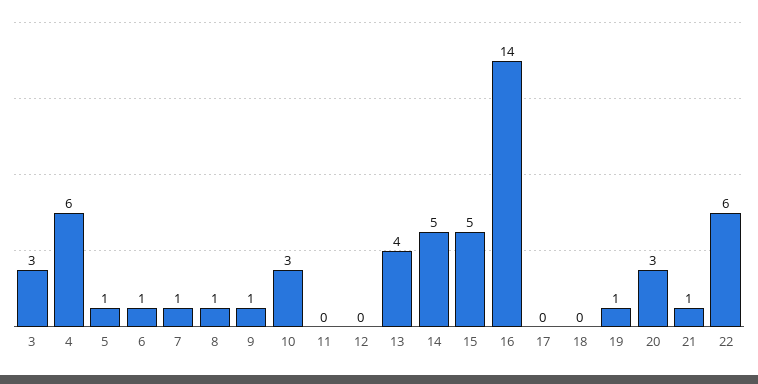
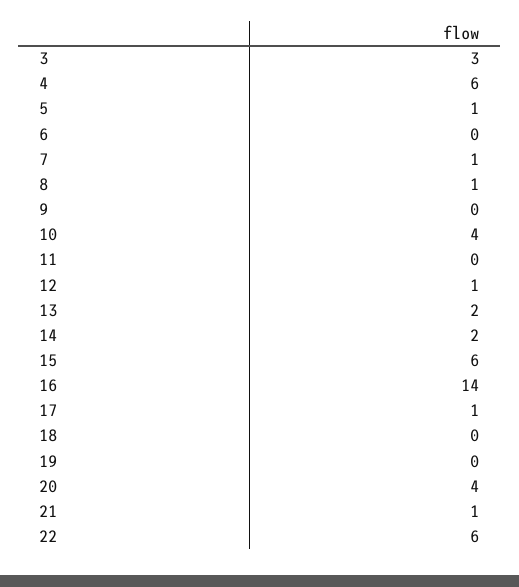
6: 1 -> 0
9: 1 -> 0
10: 3 -> 4
12: 0 -> 1
13: 4 -> 2
14: 5 -> 2
15: 5 -> 6
17: 0 -> 1
19: 1 -> 0
20: 3 -> 4

